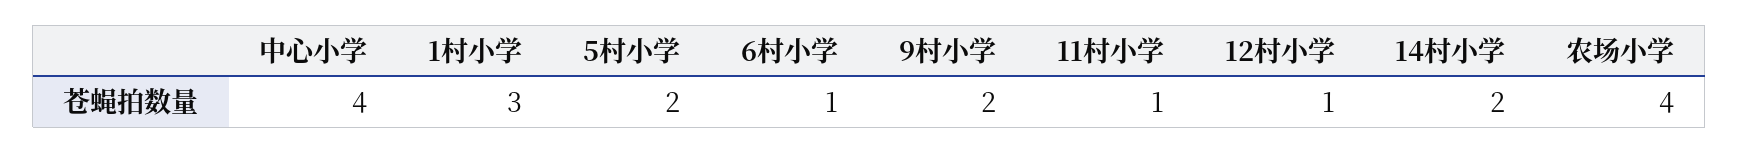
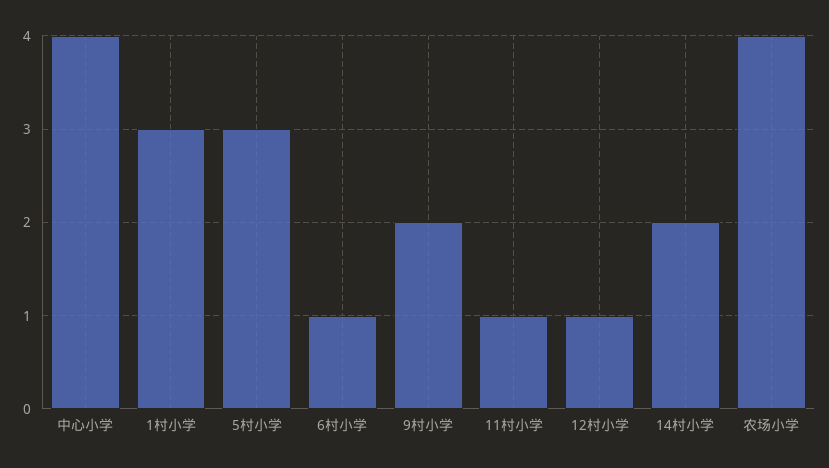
5村小学: 2 -> 3

